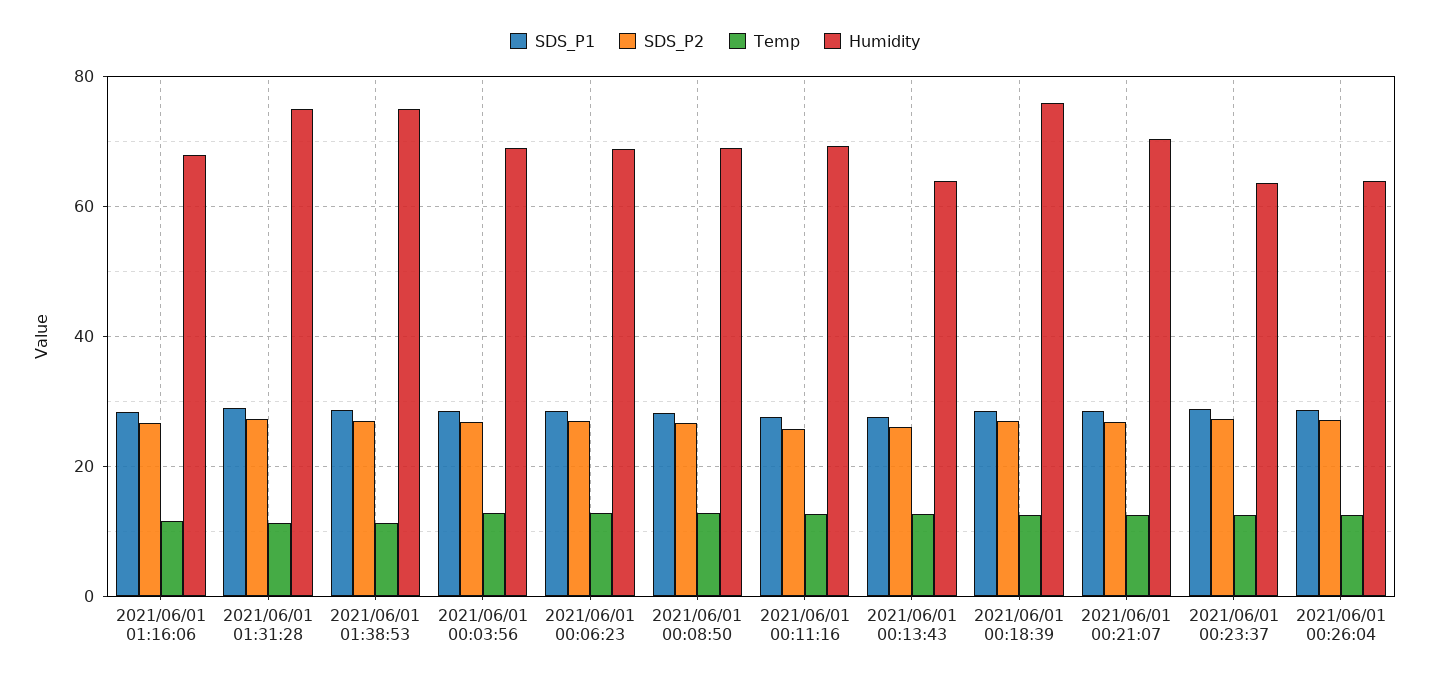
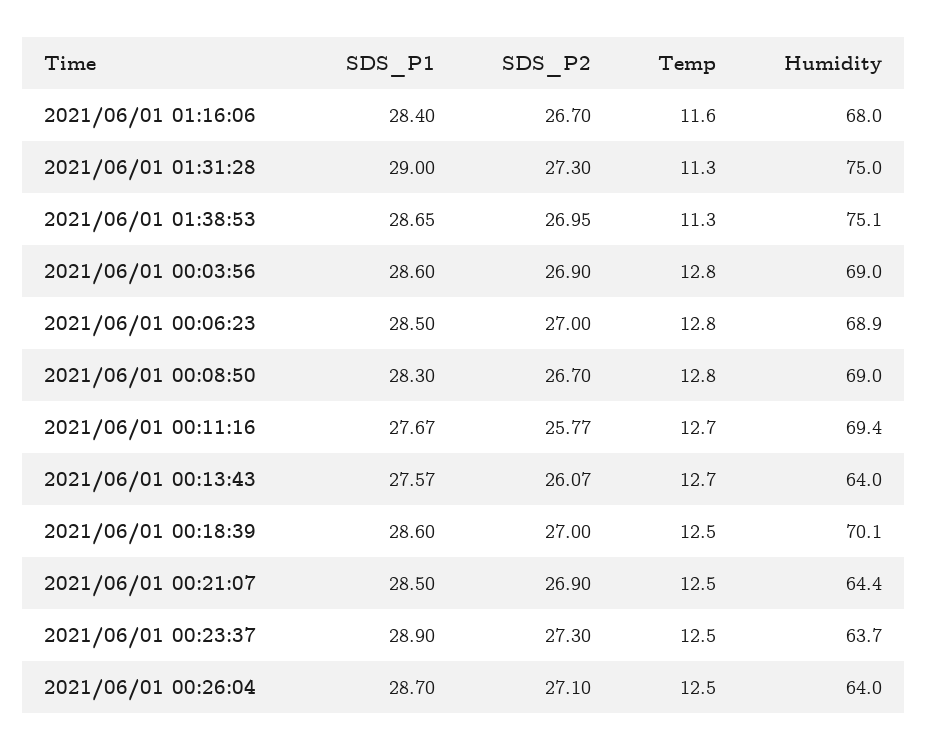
Humidity, 2021/06/01 00:18:39: 76 -> 70.1
Humidity, 2021/06/01 00:21:07: 70 -> 64.4

